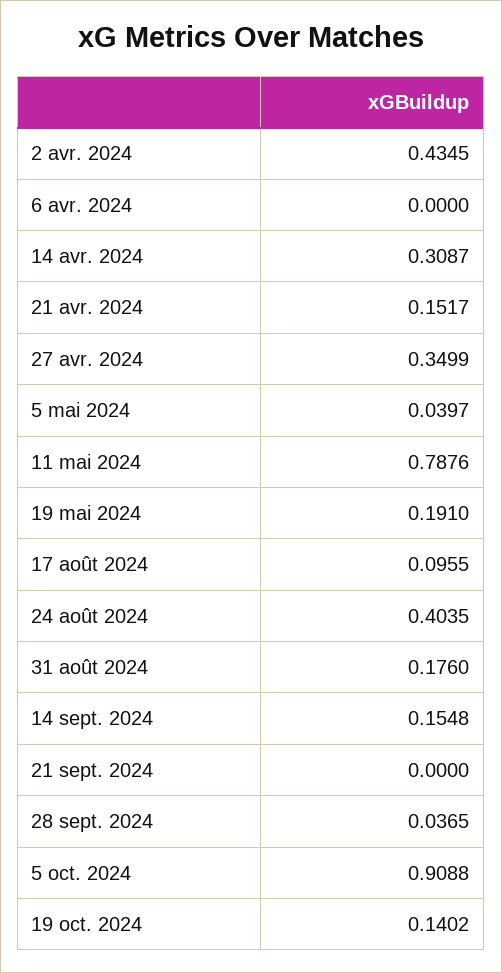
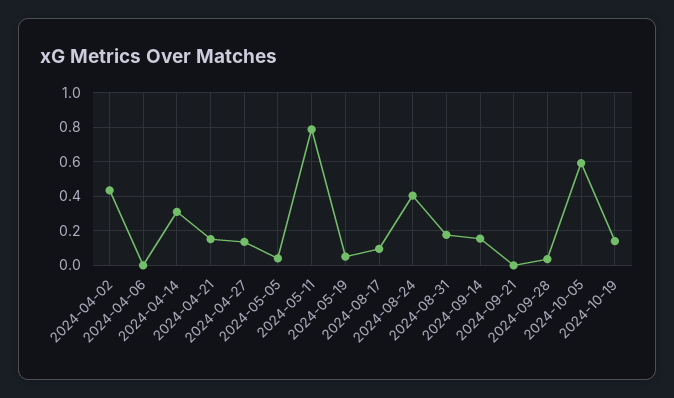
27 avr. 2024: 0.3499 -> 0.15
19 mai 2024: 0.191 -> 0.05
5 oct. 2024: 0.9088 -> 0.6

